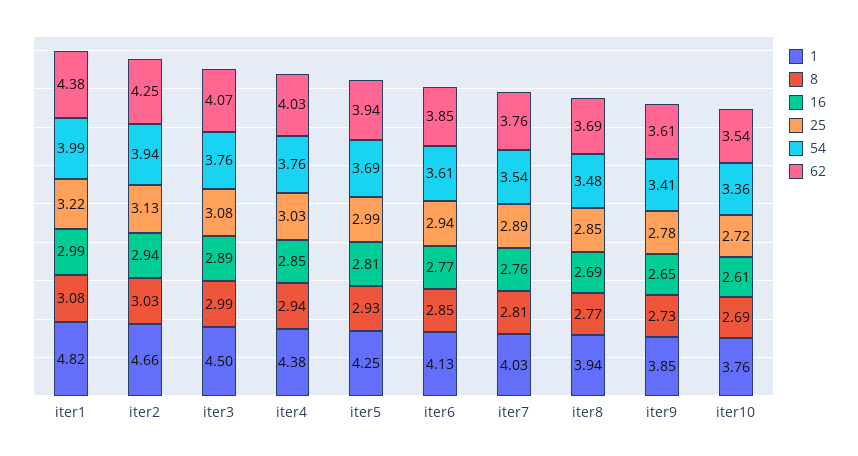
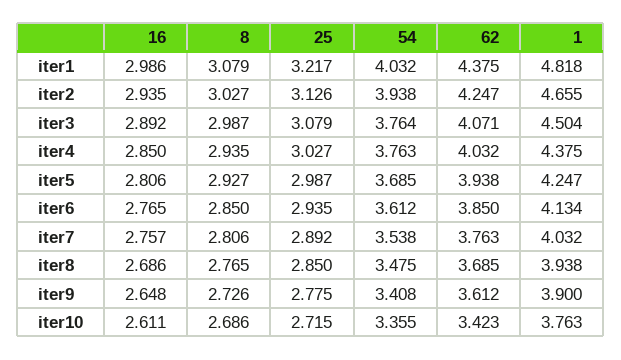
54, iter1: 3.99 -> 4.032
1, iter9: 3.85 -> 3.9
62, iter10: 3.54 -> 3.423

